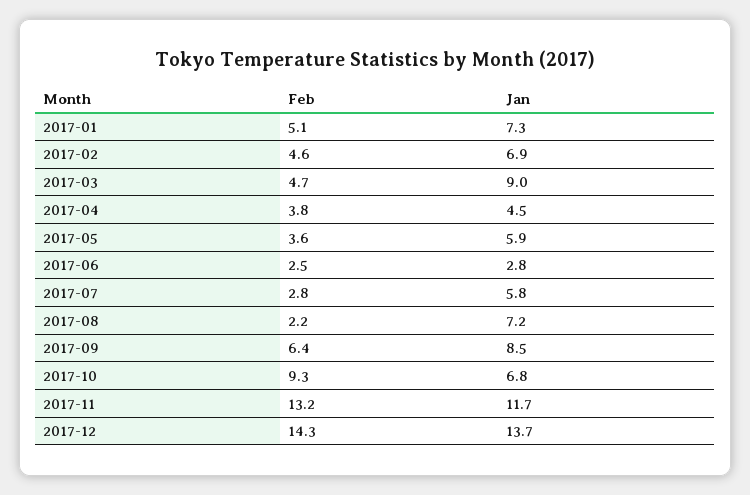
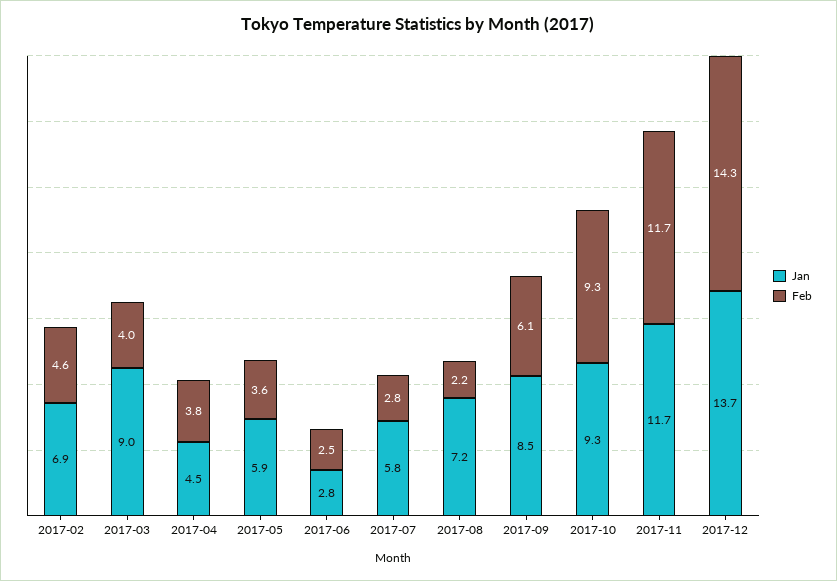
Feb, 2017-01: 5.1 -> none
Jan, 2017-01: 7.3 -> none
Feb, 2017-03: 4.7 -> 4
Feb, 2017-09: 6.4 -> 6.1
Jan, 2017-10: 6.8 -> 9.3
Feb, 2017-11: 13.2 -> 11.7

